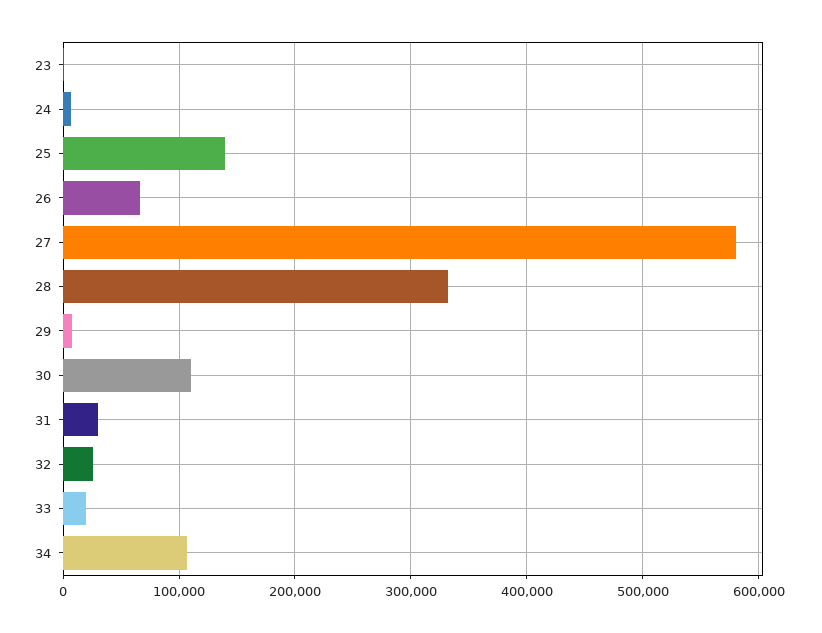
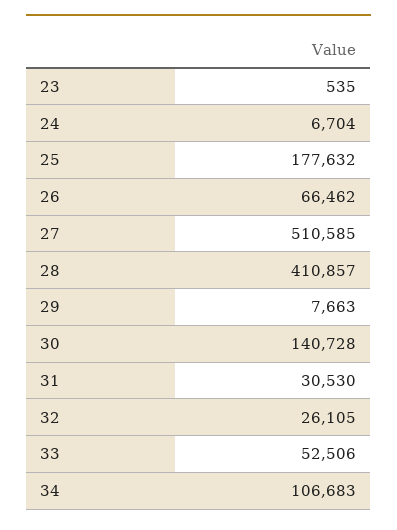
25: 140000 -> 177632
27: 580000 -> 510585
28: 330000 -> 410857
30: 110000 -> 140728
33: 20000 -> 52506

